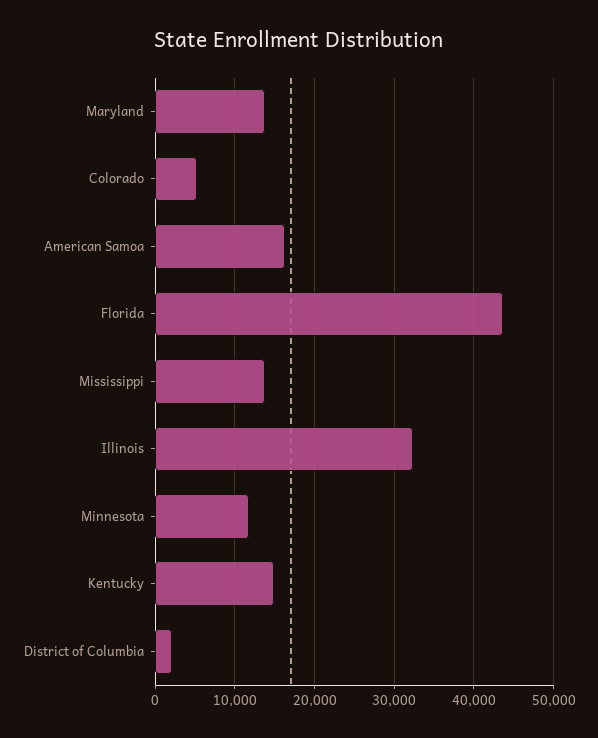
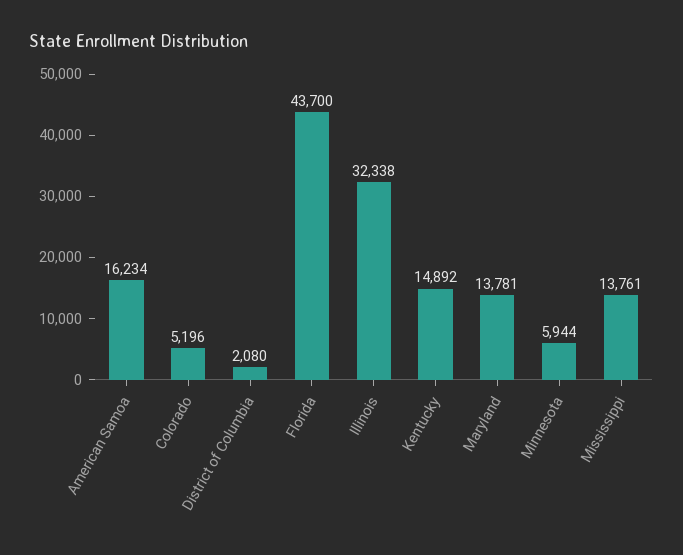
Minnesota: 12000 -> 5944

